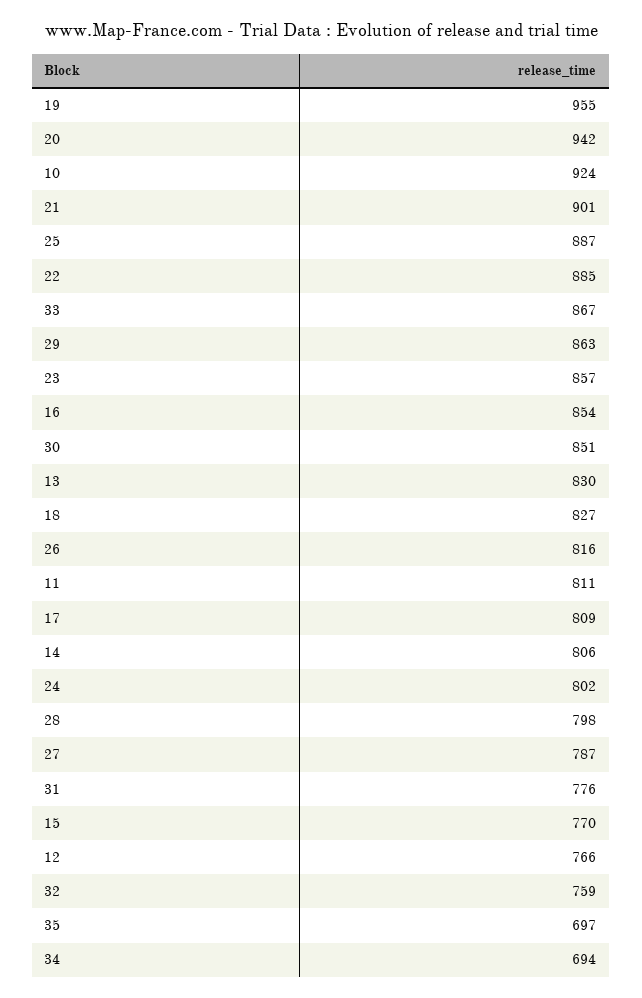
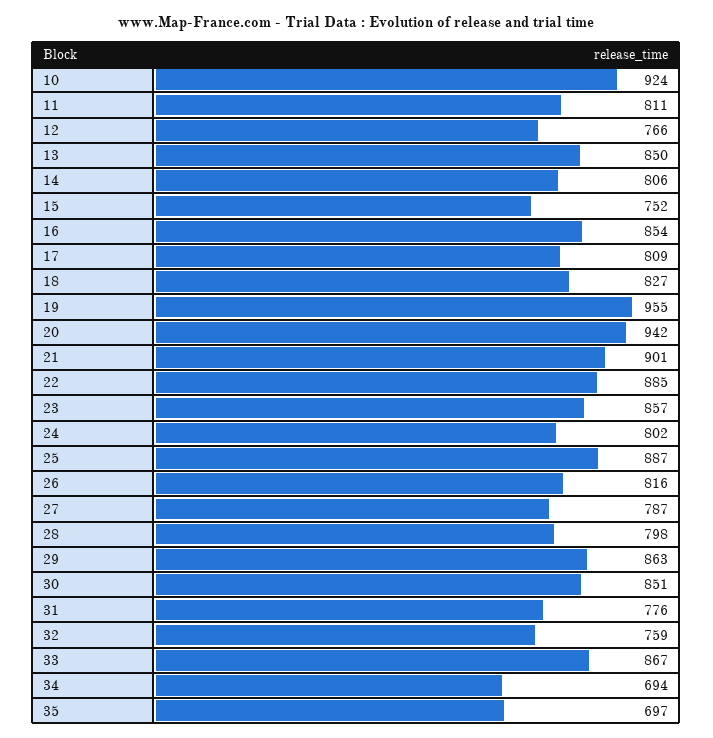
13: 830 -> 850
15: 770 -> 752

